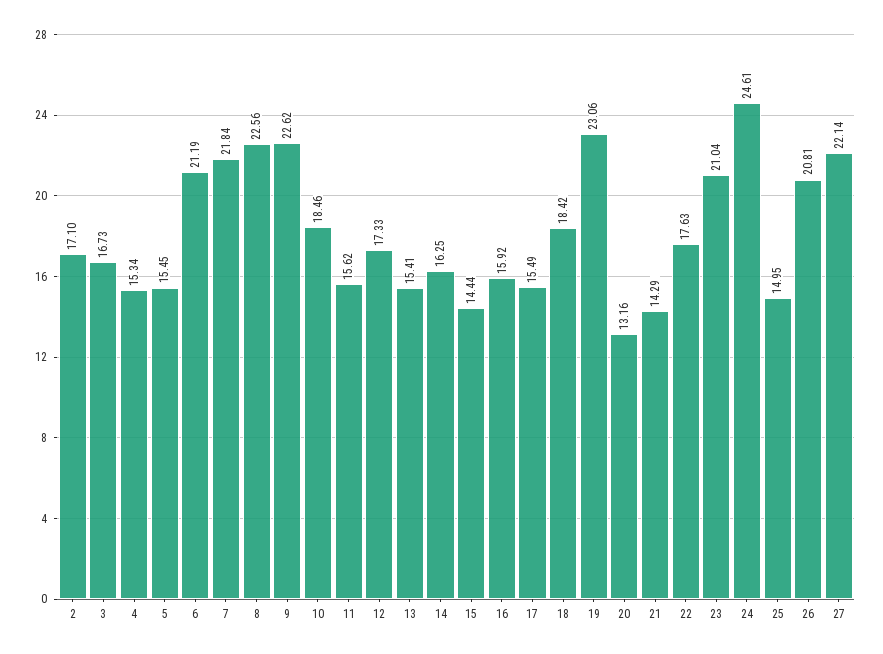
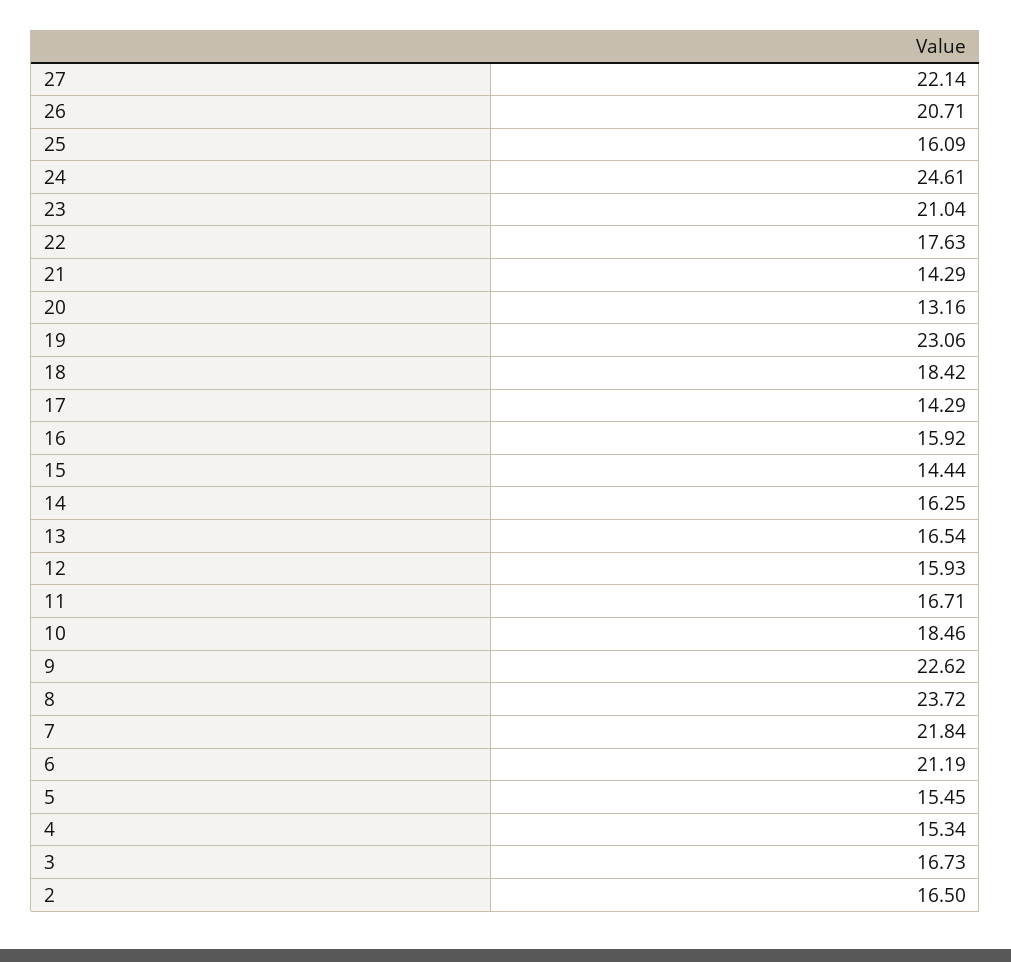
2: 17.1 -> 16.5
8: 22.56 -> 23.72
11: 15.62 -> 16.71
12: 17.33 -> 15.93
13: 15.41 -> 16.54
17: 15.49 -> 14.29
25: 14.95 -> 16.09
26: 20.81 -> 20.71

